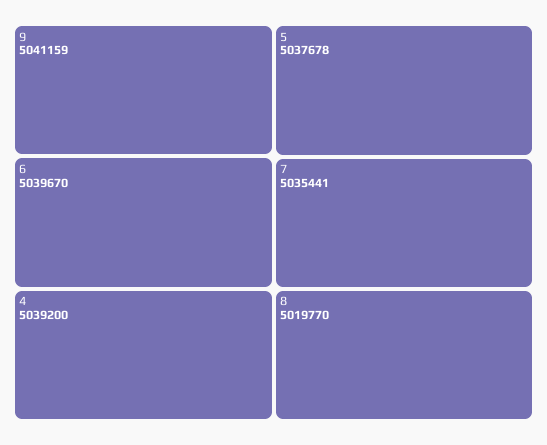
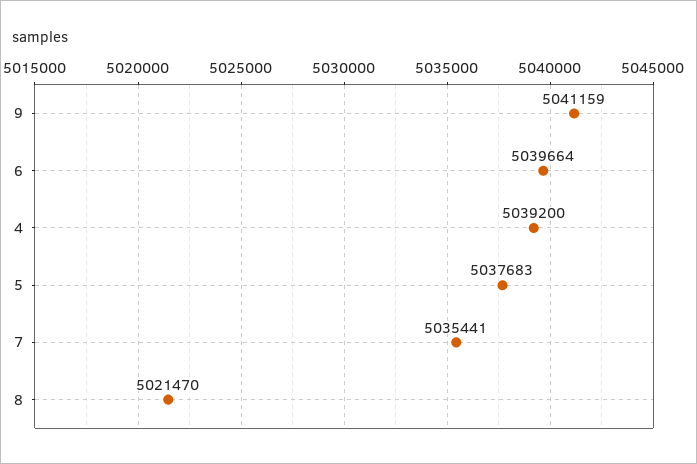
6: 5039670 -> 5039664
5: 5037678 -> 5037683
8: 5019770 -> 5021470

